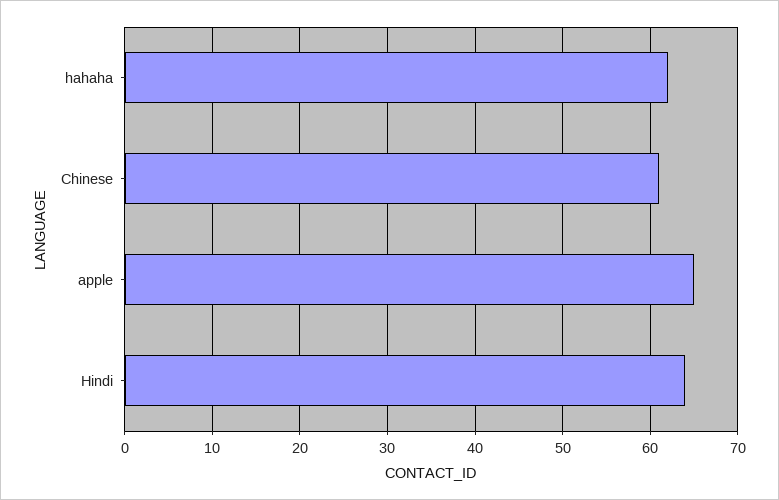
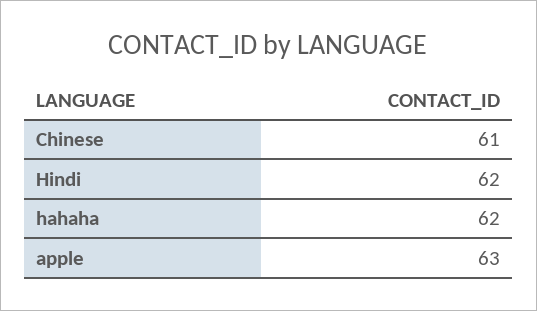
apple: 65 -> 63
Hindi: 64 -> 62

